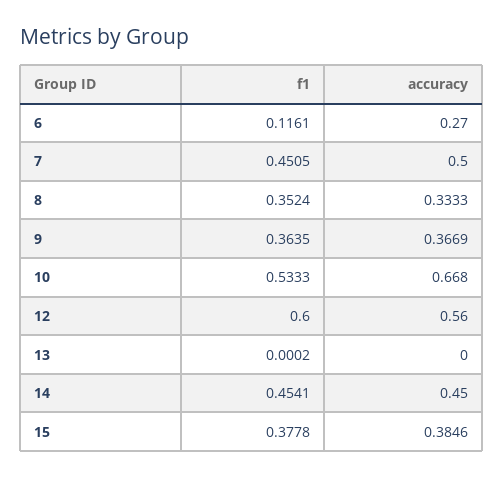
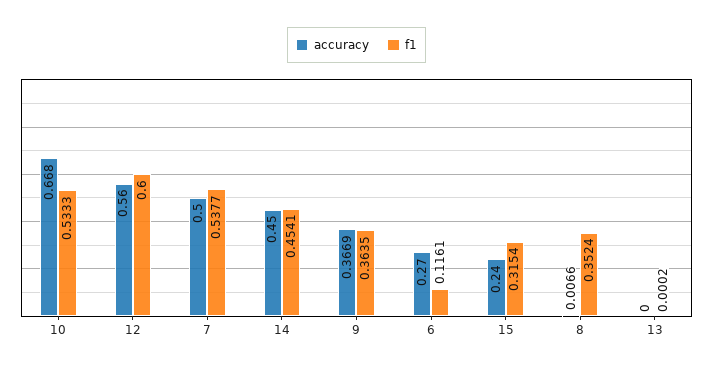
f1, 7: 0.4505 -> 0.5377
accuracy, 8: 0.3333 -> 0.0066
f1, 15: 0.3778 -> 0.3154
accuracy, 15: 0.3846 -> 0.24

